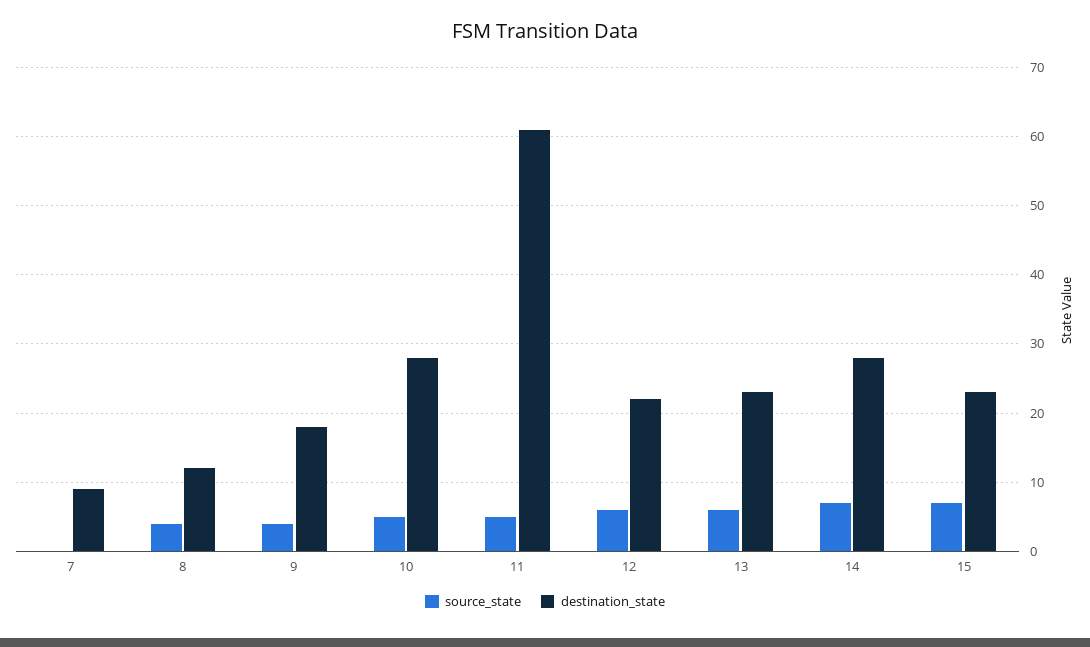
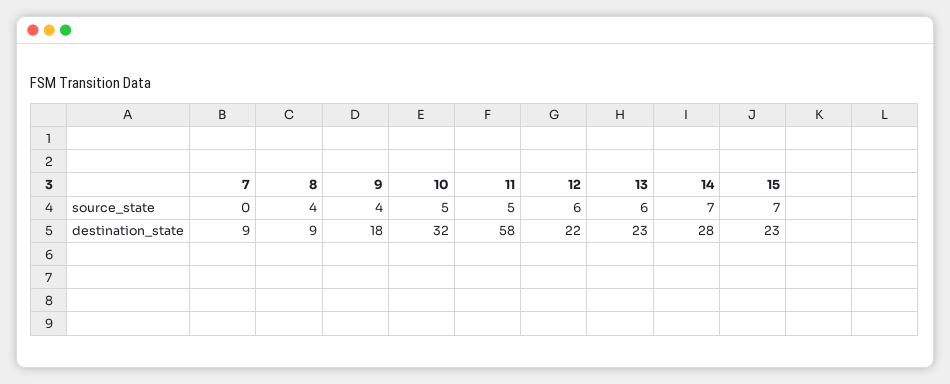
destination_state, 8: 12 -> 9
destination_state, 10: 28 -> 32
destination_state, 11: 61 -> 58

